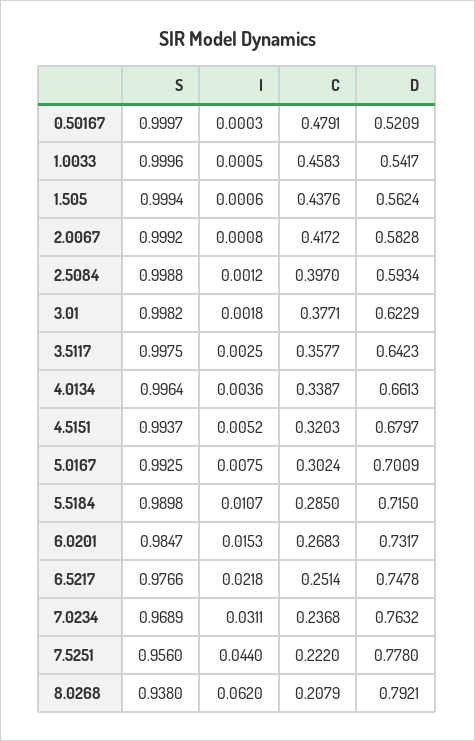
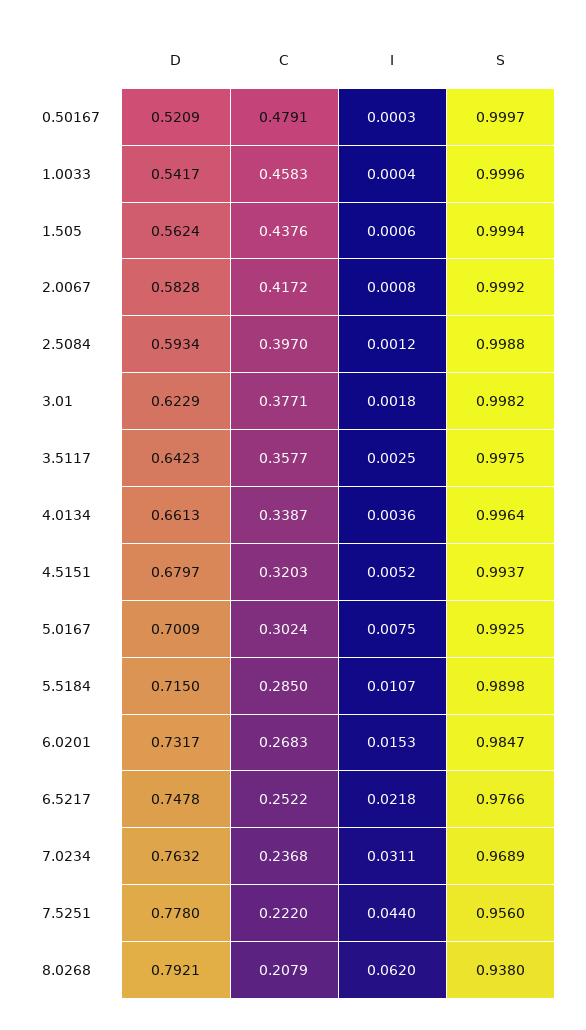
I, 1.0033: 0.0005 -> 0.0004
C, 6.5217: 0.2514 -> 0.2522

